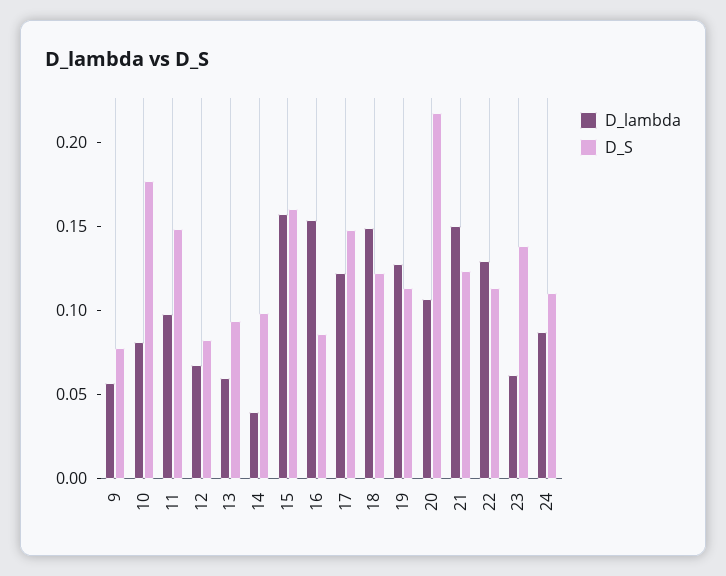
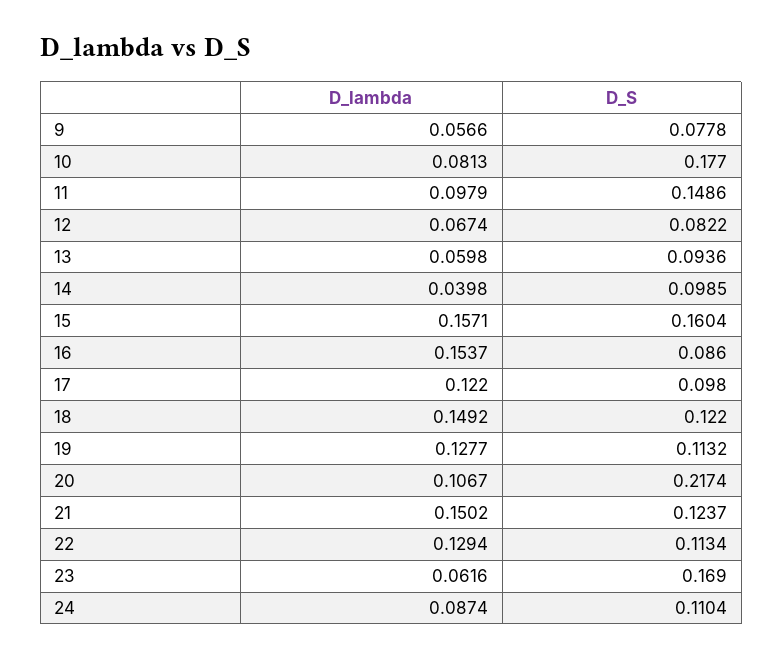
D_S, 17: 0.15 -> 0.098
D_S, 23: 0.14 -> 0.169

